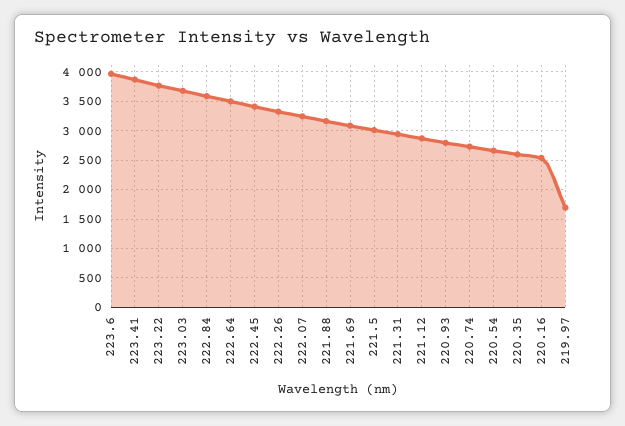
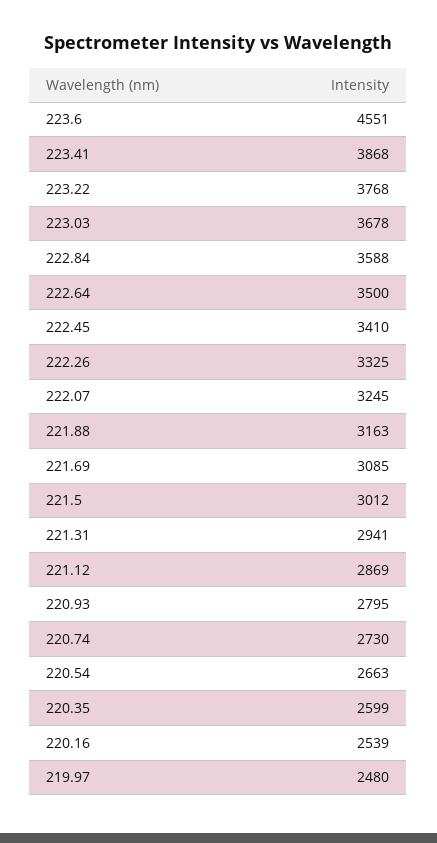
223.6: 4000 -> 4551
219.97: 1750 -> 2480

